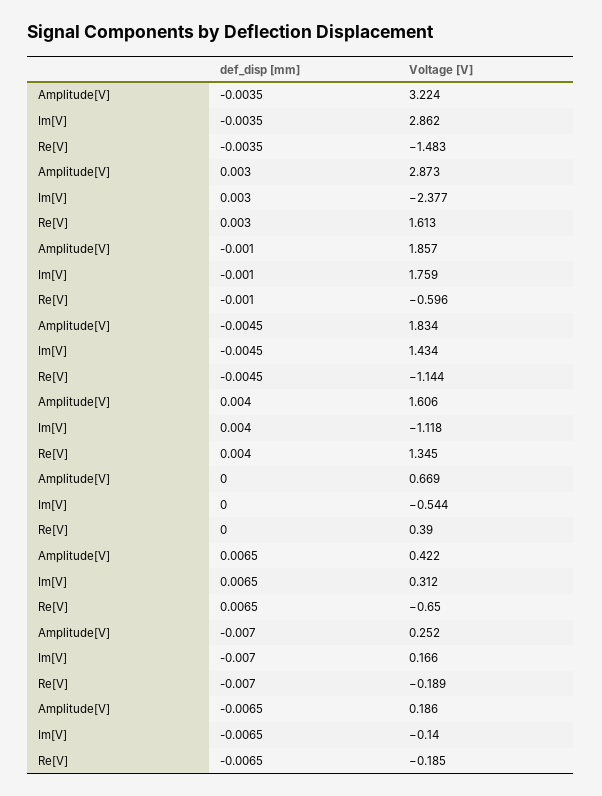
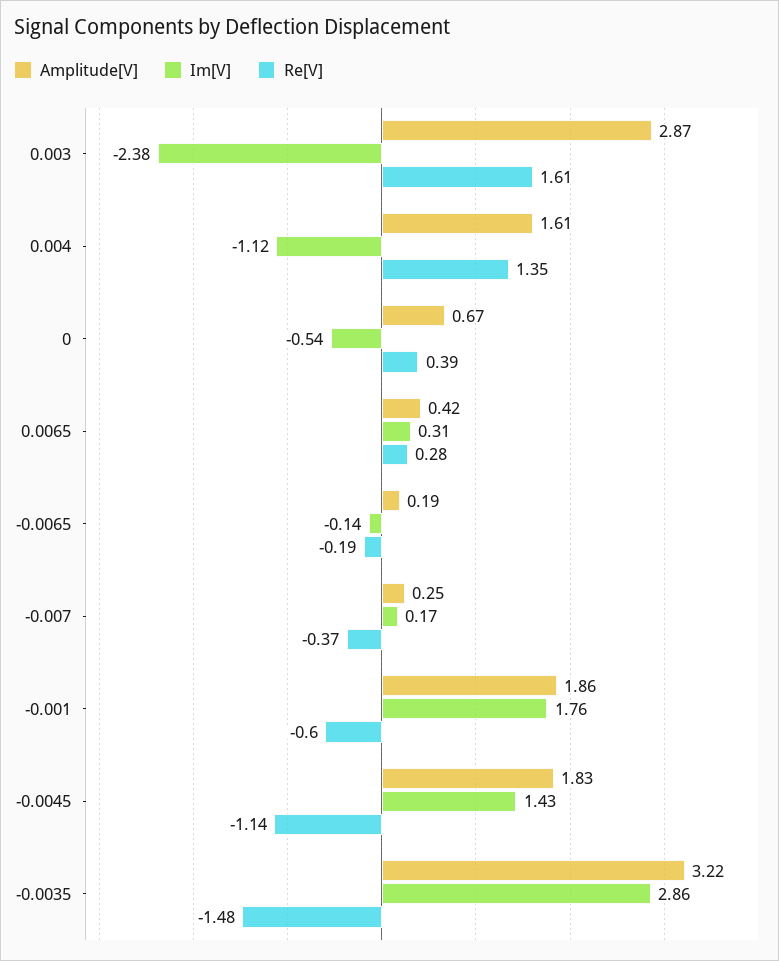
Re[V], 0.0065: -0.65 -> 0.28
Re[V], -0.007: -0.189 -> -0.37

